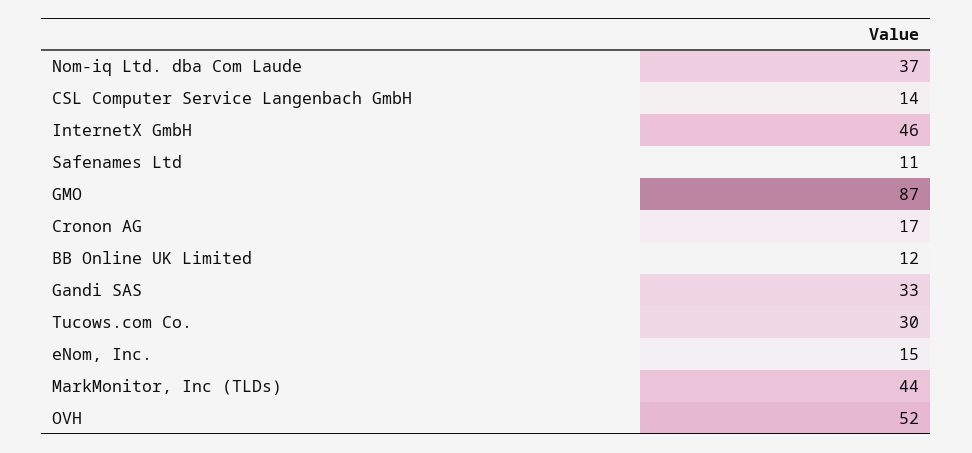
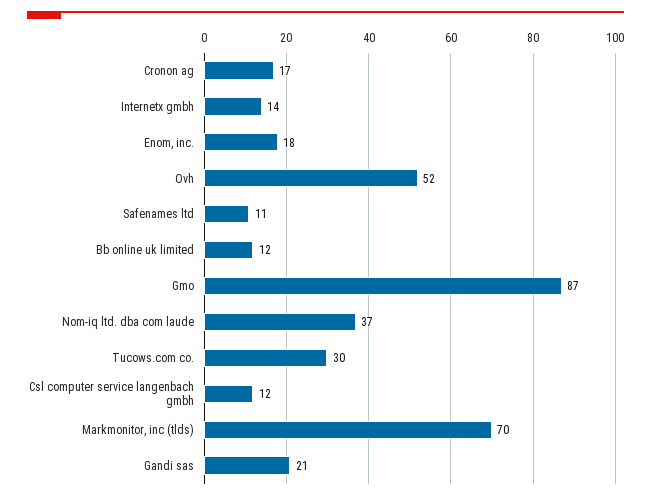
CSL Computer Service Langenbach GmbH: 14 -> 12
InternetX GmbH: 46 -> 14
Gandi SAS: 33 -> 21
eNom, Inc.: 15 -> 18
MarkMonitor, Inc (TLDs): 44 -> 70

